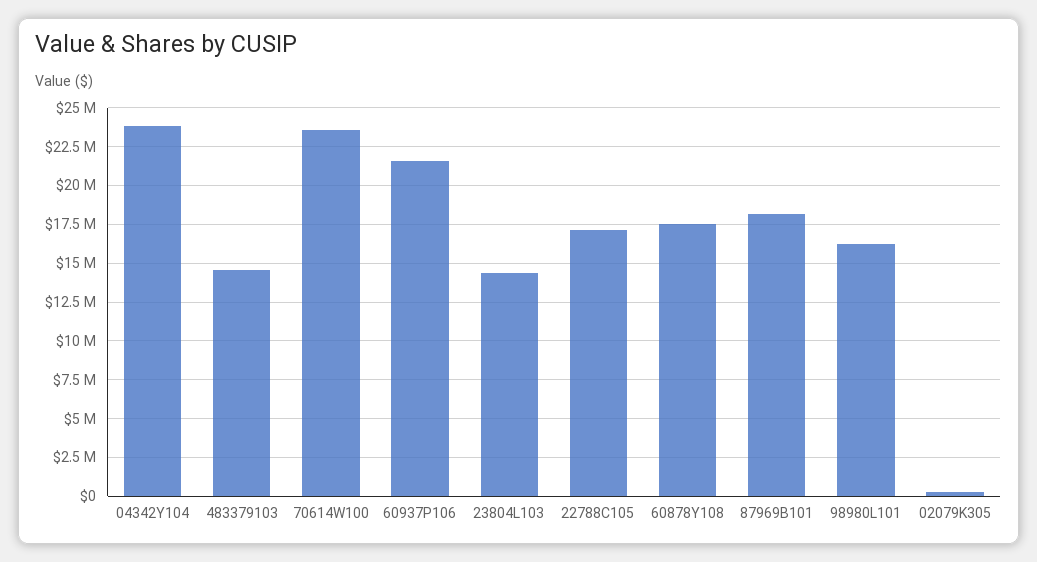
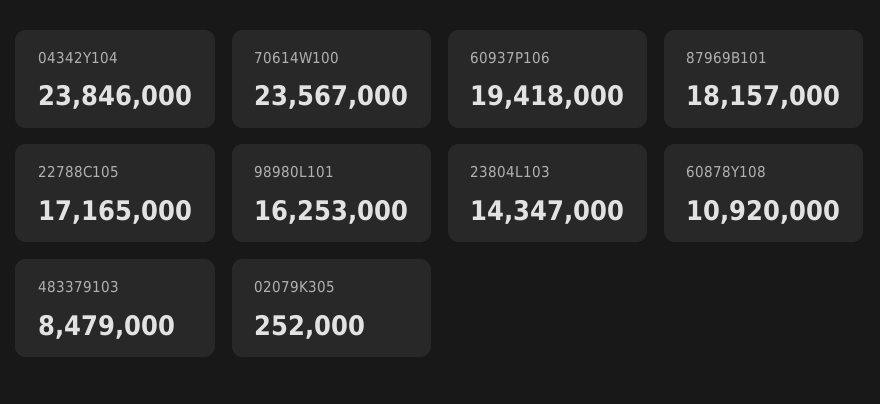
483379103: 14500000 -> 8479000
60937P106: 21500000 -> 19418000
60878Y108: 17500000 -> 10920000

